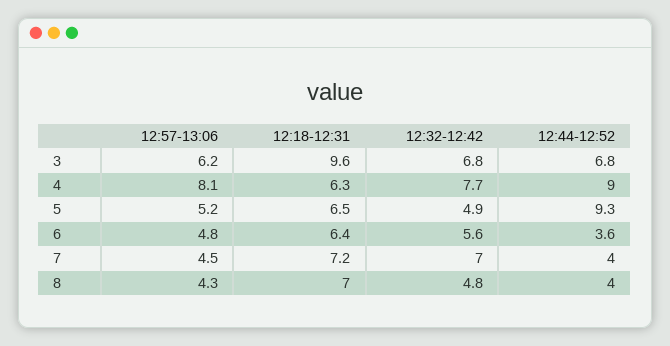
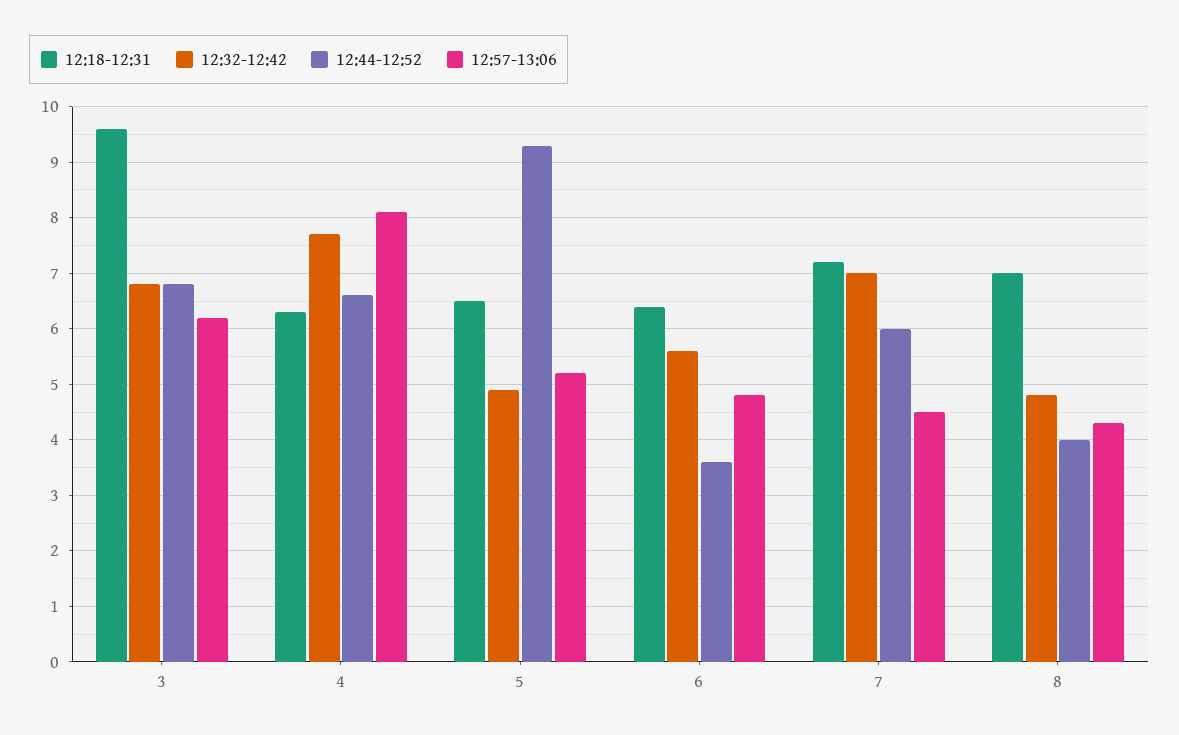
12:44-12:52, 4: 9 -> 6.5
12:44-12:52, 7: 4 -> 6

